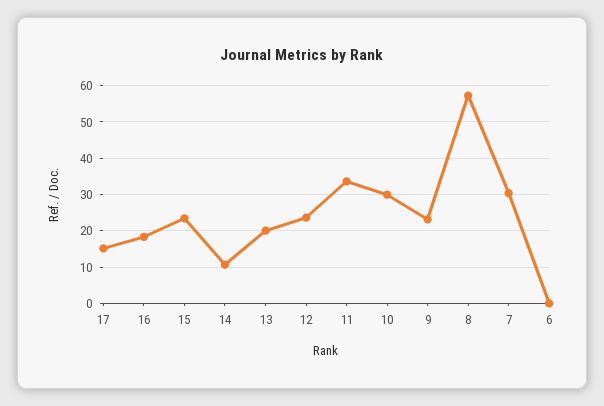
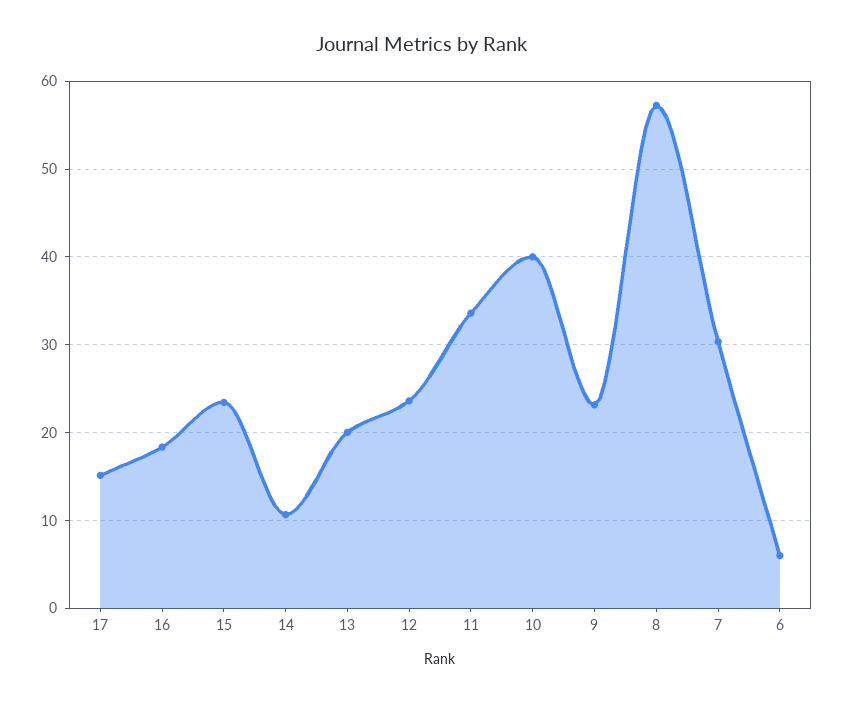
10: 30 -> 40
6: 0 -> 6

